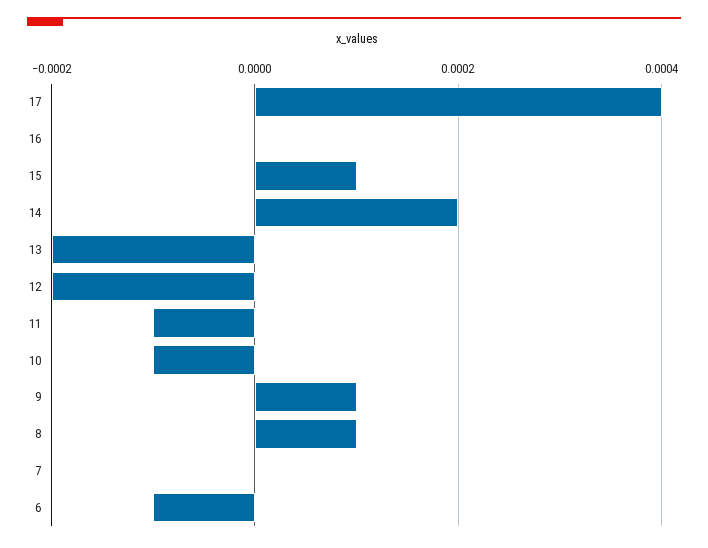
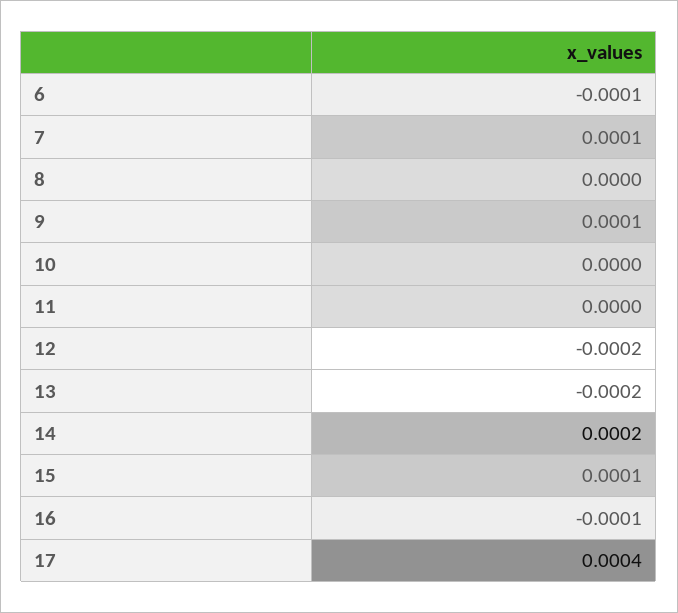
16: 0 -> -0.0001
11: -0.0001 -> 0
10: -0.0001 -> 0
8: 0.0001 -> 0
7: 0 -> 0.0001

